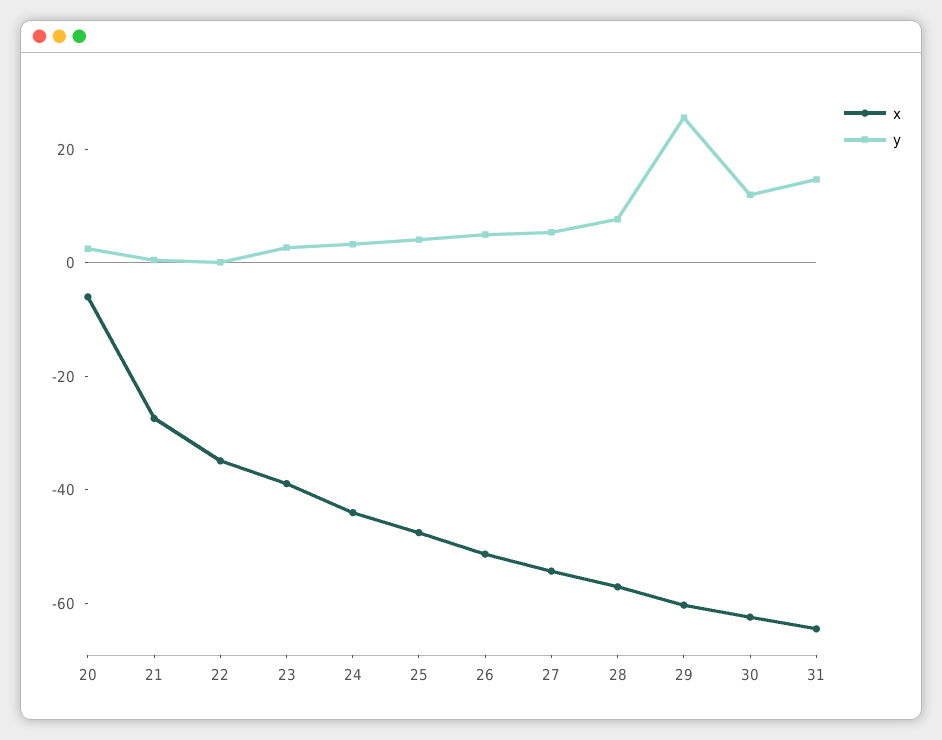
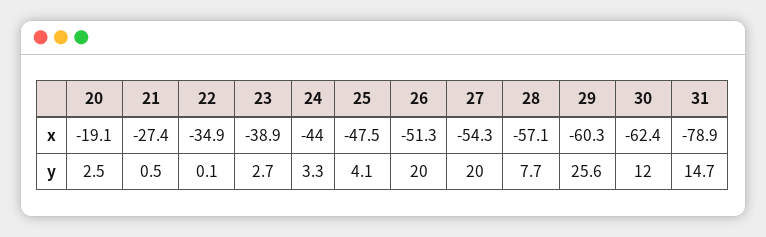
x, 20: -5 -> -19.1
y, 26: 5 -> 20
y, 27: 5 -> 20
x, 31: -65 -> -78.9

